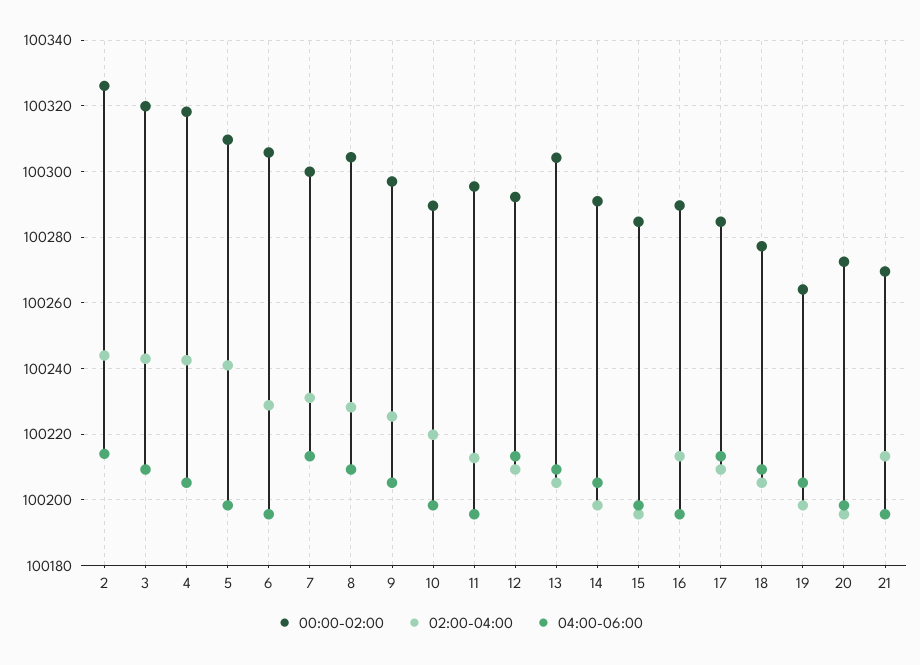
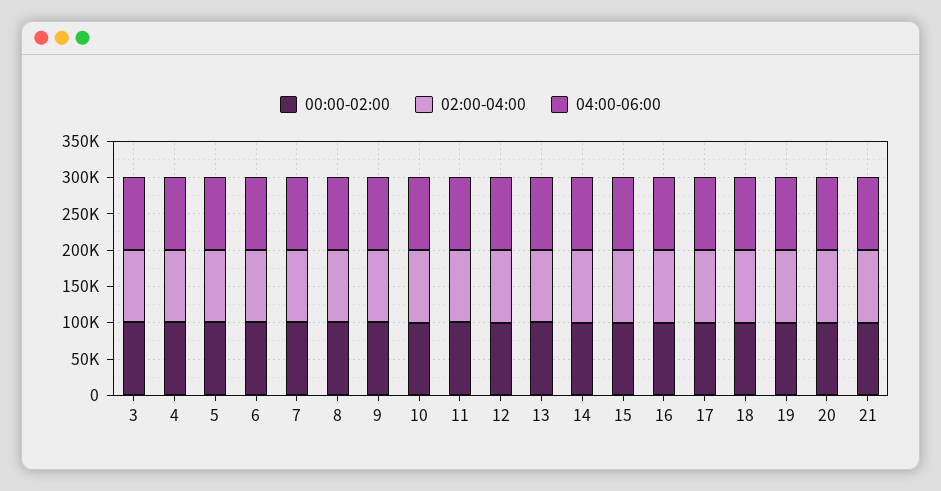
00:00-02:00, 2: 100326 -> none
02:00-04:00, 2: 100244 -> none
04:00-06:00, 2: 100214 -> none

